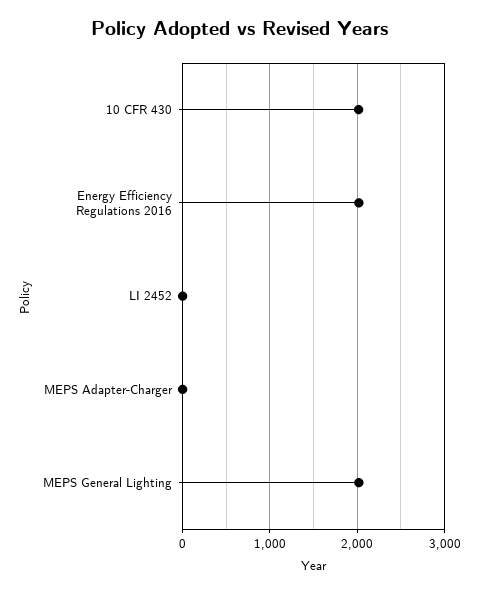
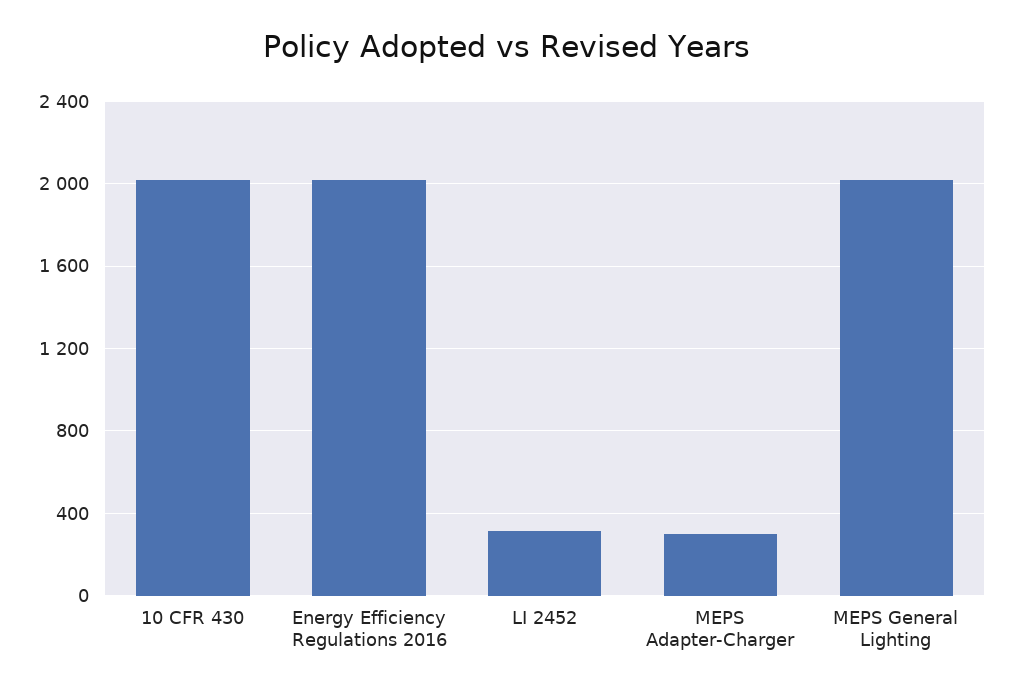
LI 2452: 0 -> 300
MEPS Adapter-Charger: 0 -> 300

